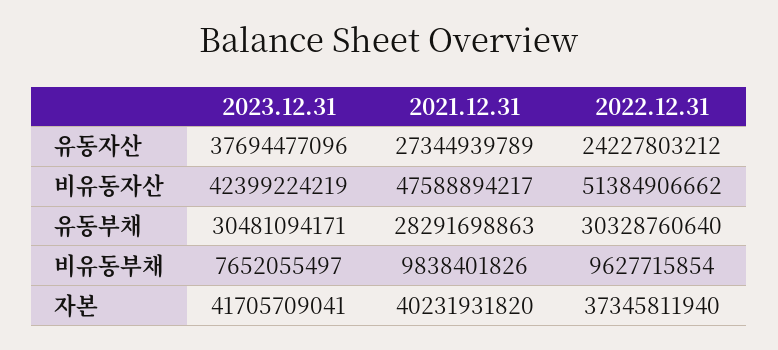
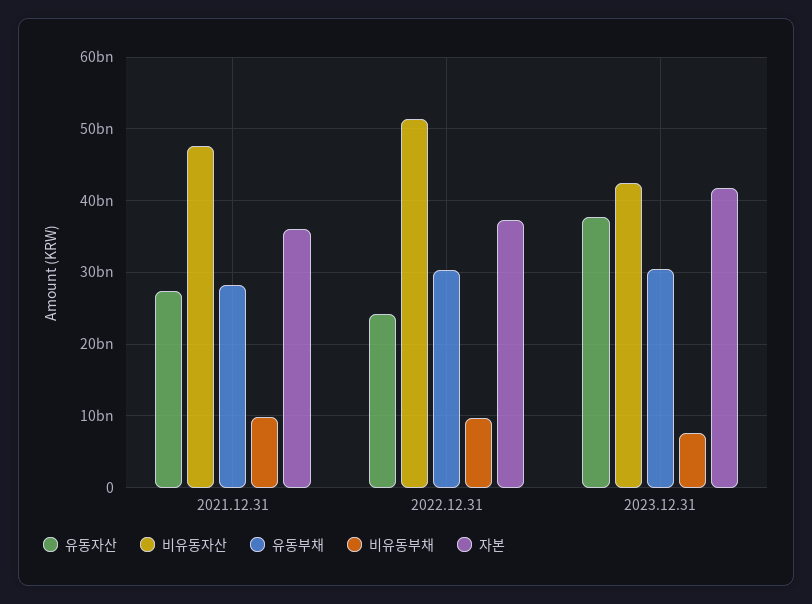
자본, 2021.12.31: 40231931820 -> 36000000000

